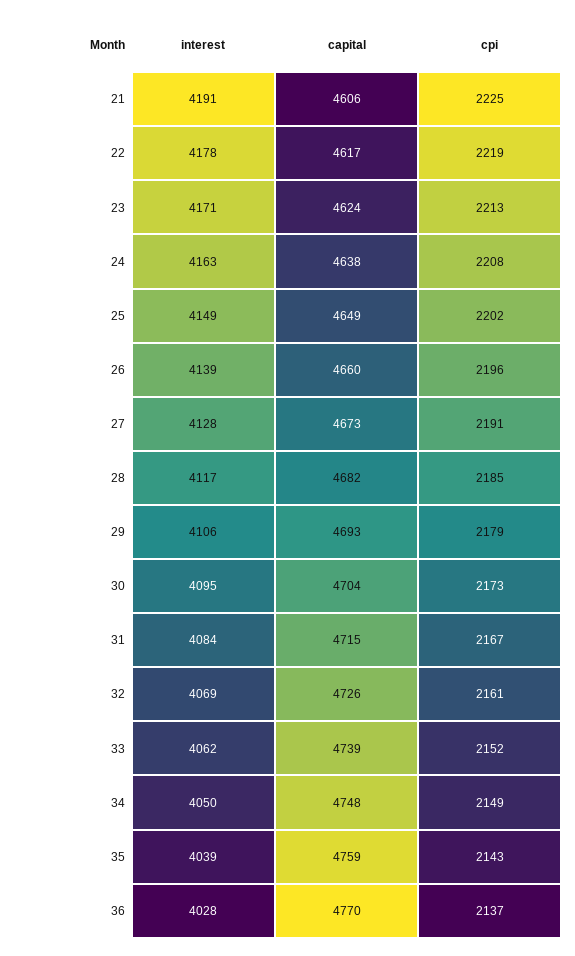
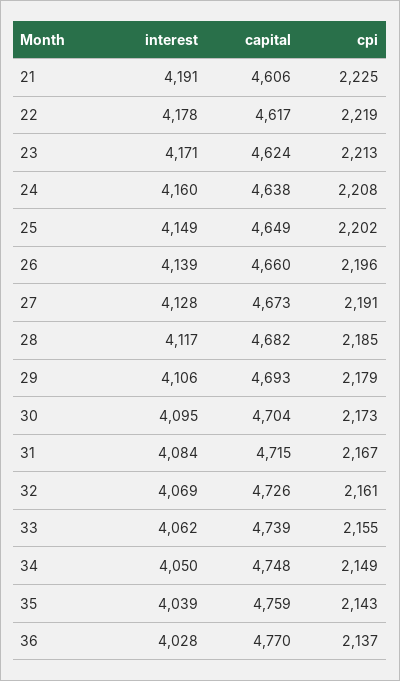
interest, 24: 4163 -> 4160
cpi, 33: 2152 -> 2155

